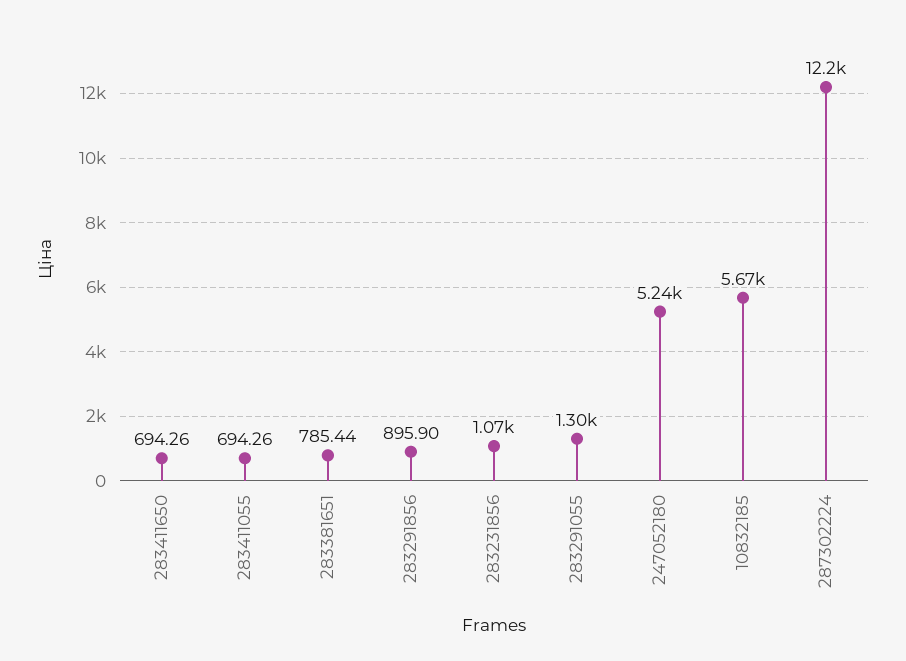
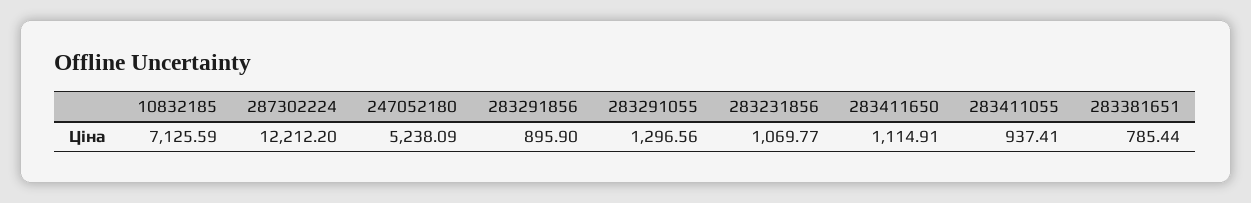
283411650: 694.26 -> 1114.91
283411055: 694.26 -> 937.41
10832185: 5670 -> 7125.59

